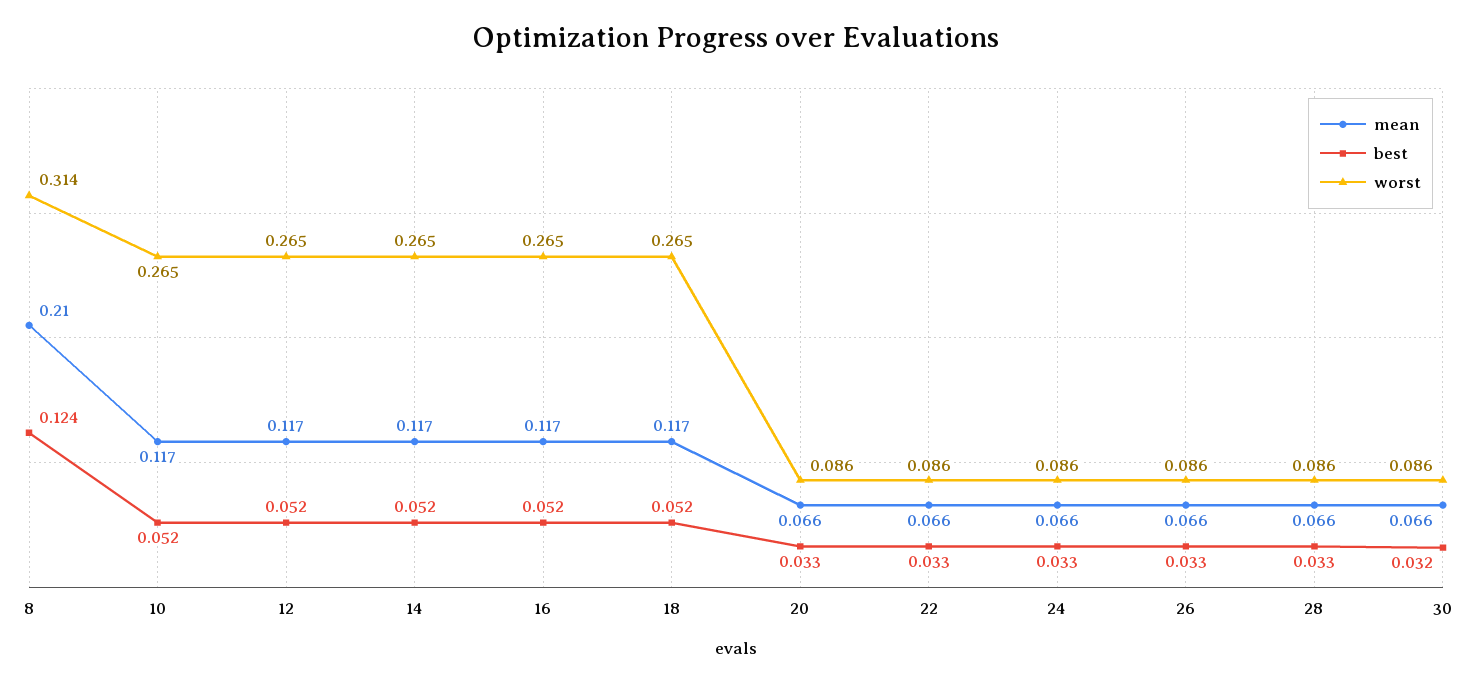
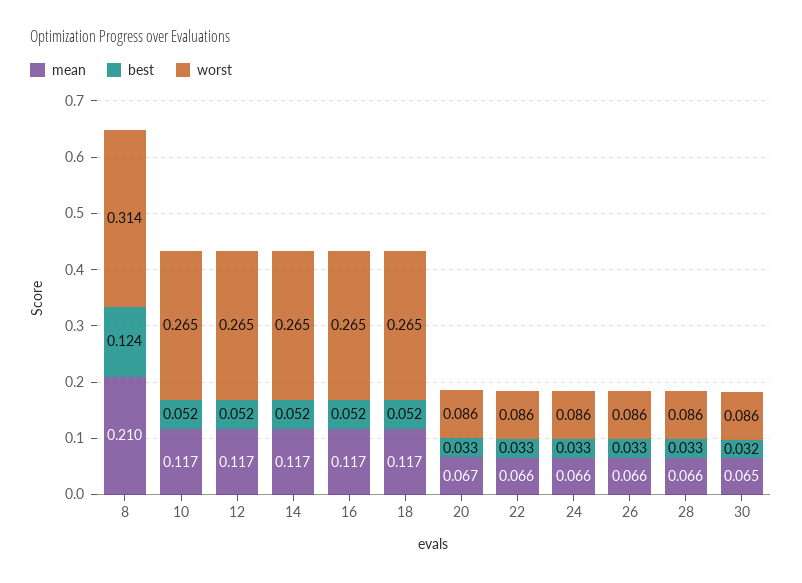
mean, 20: 0.066 -> 0.067
mean, 30: 0.066 -> 0.065

